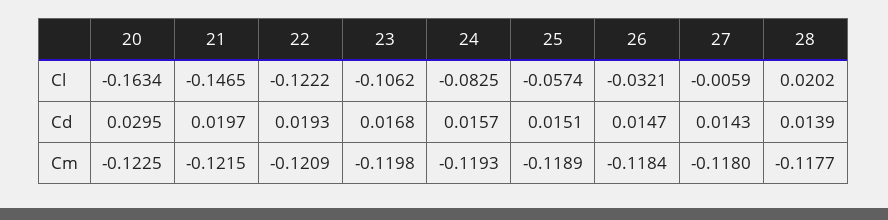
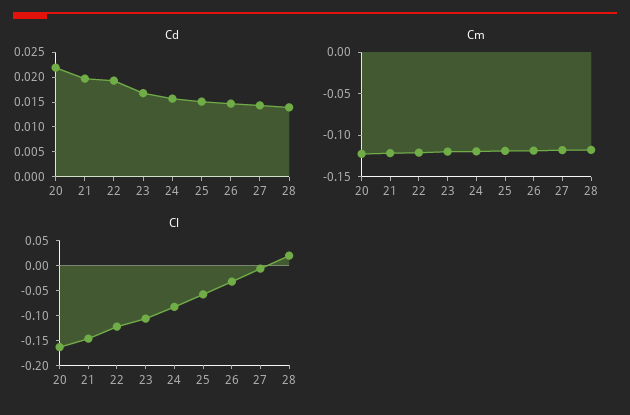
Cd, 20: 0.0295 -> 0.0225

